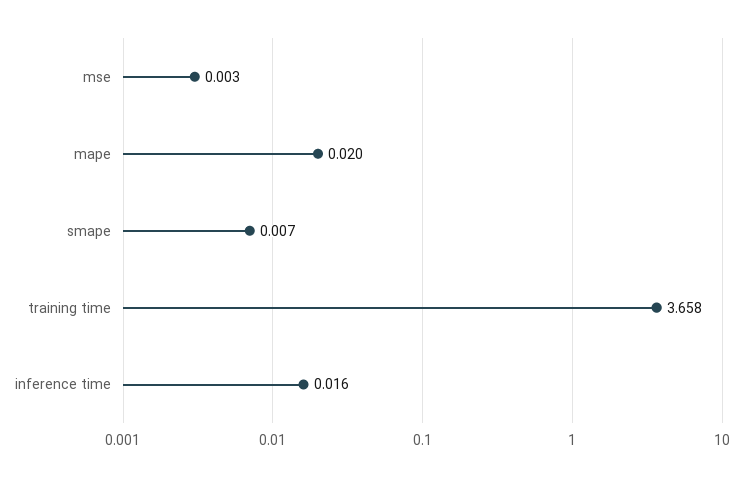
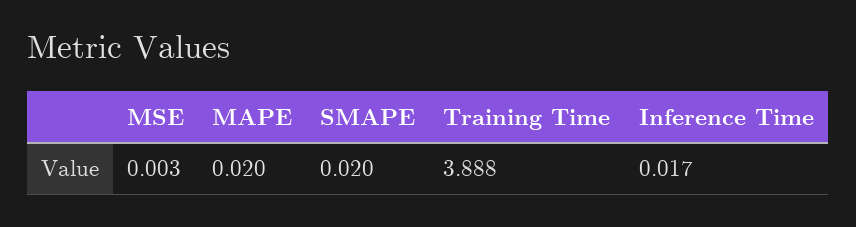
smape: 0.007 -> 0.02
training time: 3.658 -> 3.888
inference time: 0.016 -> 0.017

